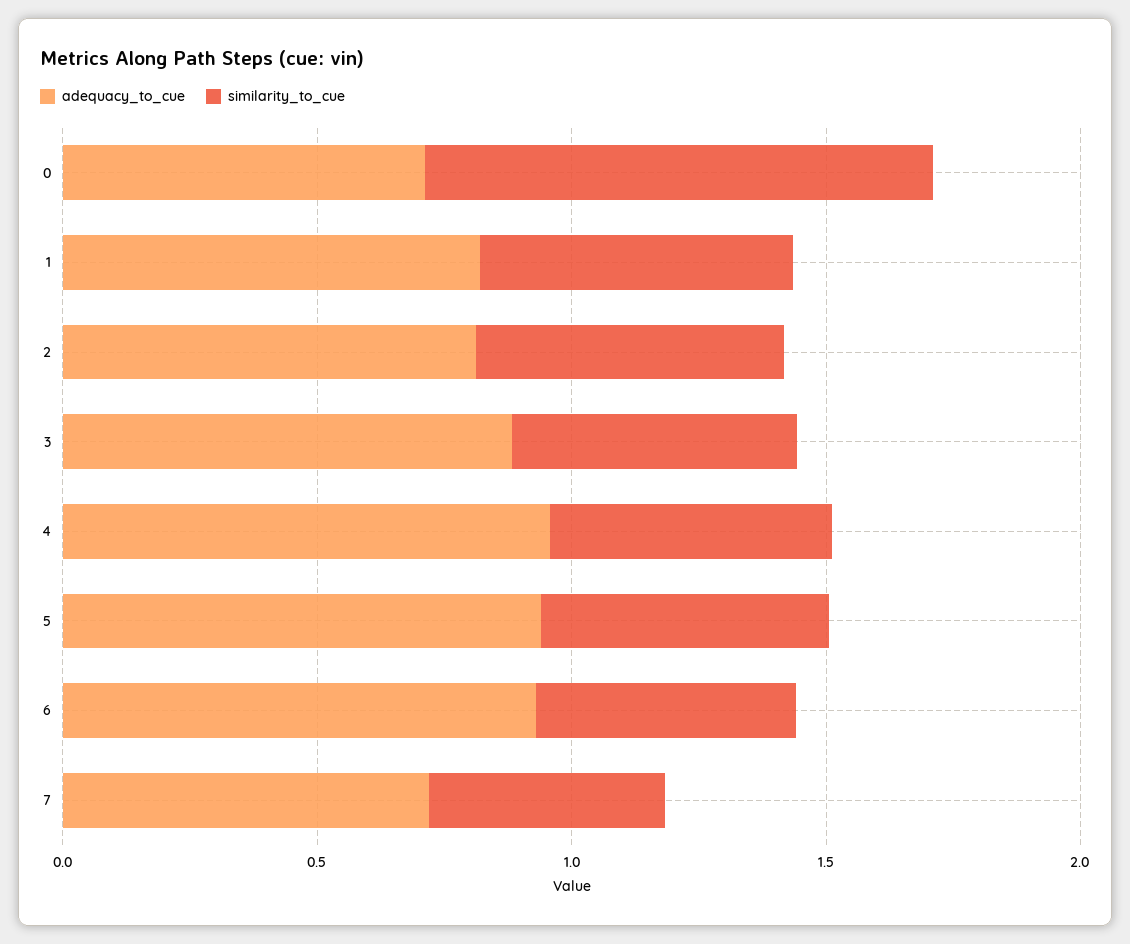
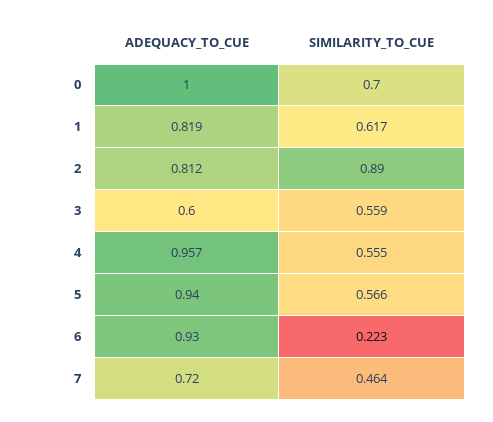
adequacy_to_cue, 0: 0.7 -> 1
similarity_to_cue, 0: 1 -> 0.7
similarity_to_cue, 2: 0.6 -> 0.89
adequacy_to_cue, 3: 0.9 -> 0.6
similarity_to_cue, 6: 0.5 -> 0.223

